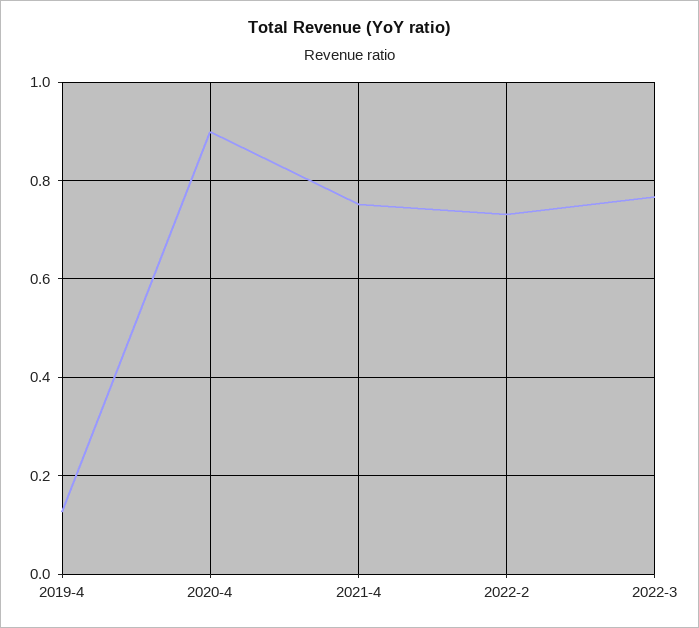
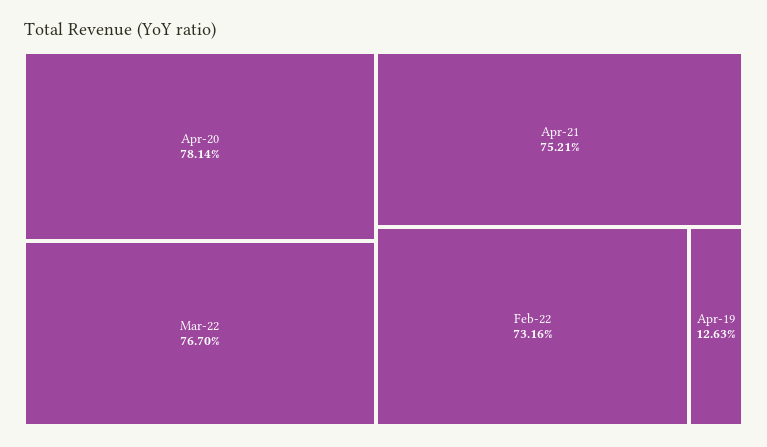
2020-4: 0.9 -> 0.7814

